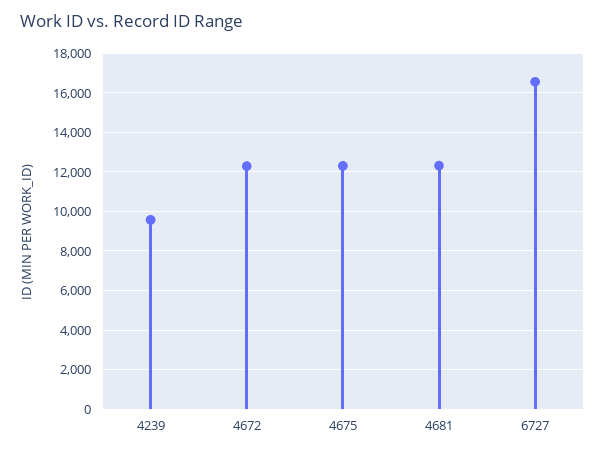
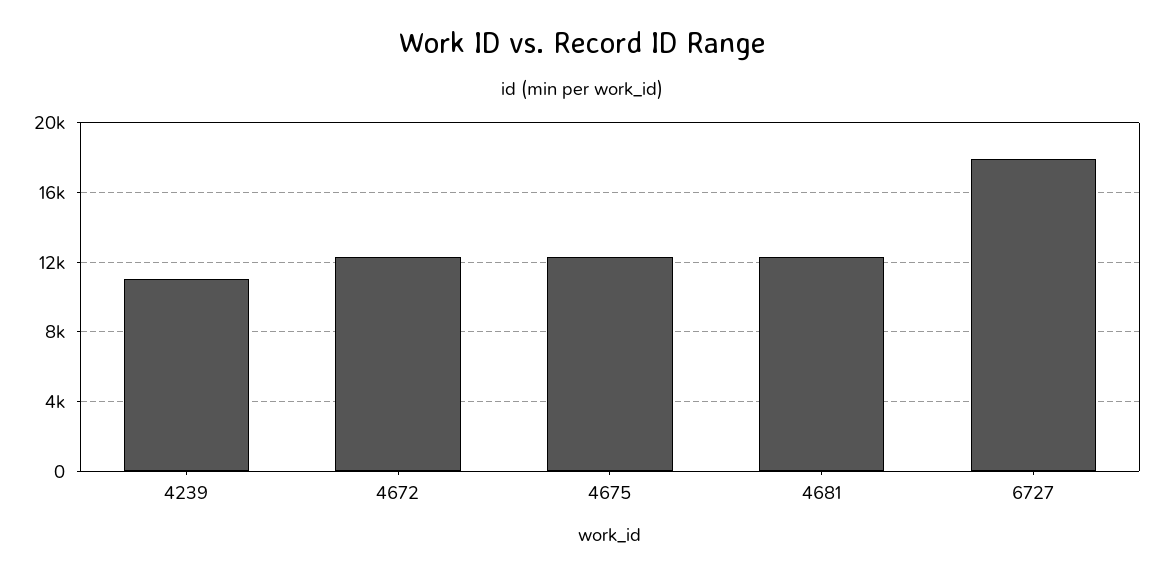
4239: 9500 -> 11000
6727: 16500 -> 18000

